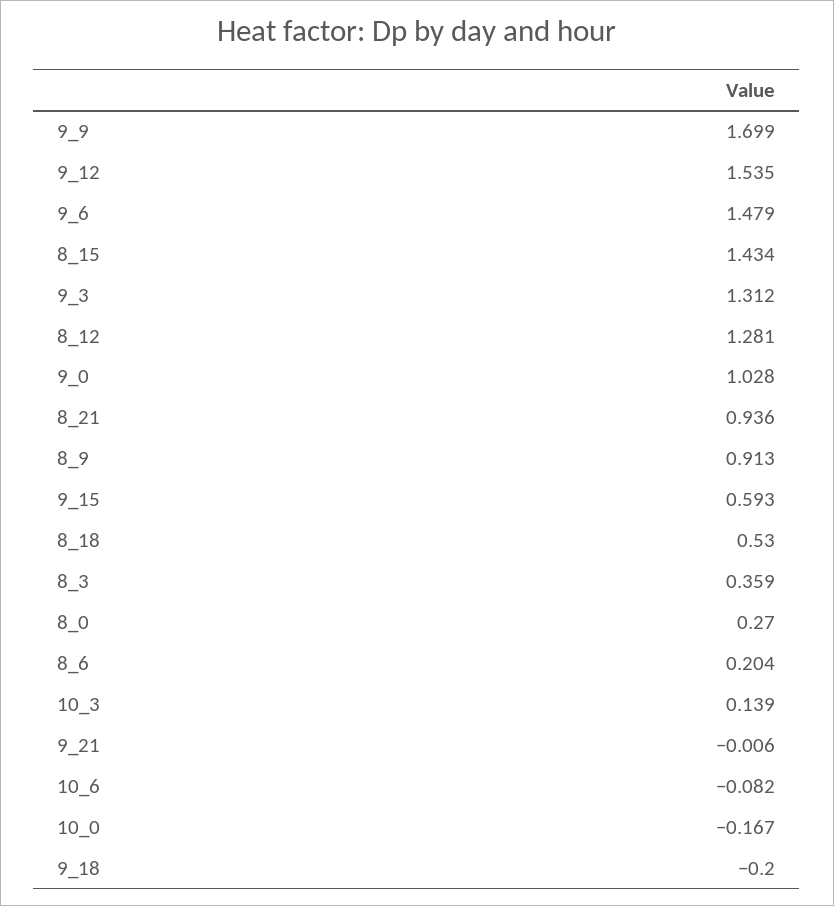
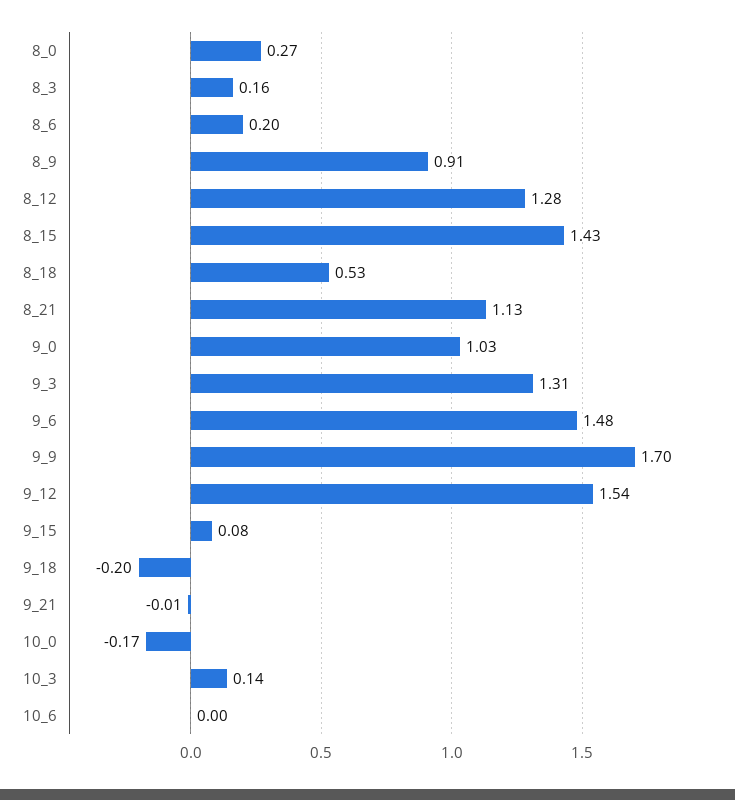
8_21: 0.936 -> 1.13
9_15: 0.593 -> 0.08
8_3: 0.359 -> 0.16
10_6: -0.082 -> 0

